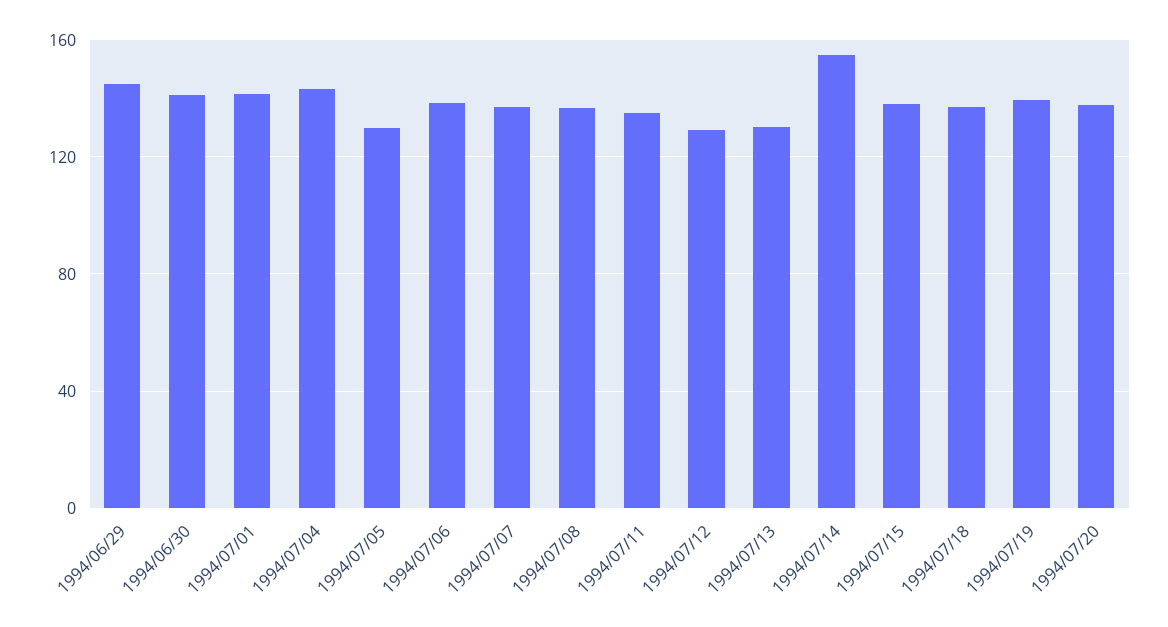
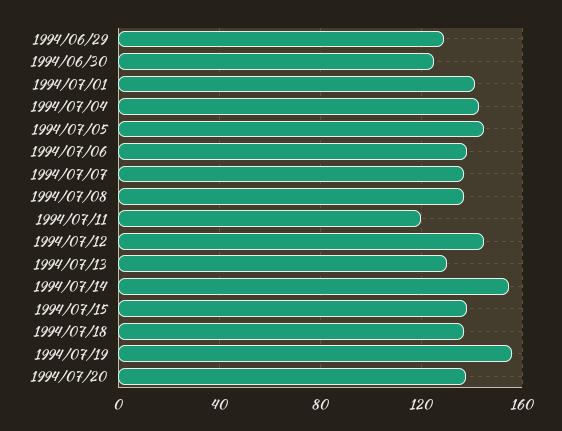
1994/06/29: 145 -> 130
1994/06/30: 140 -> 125
1994/07/05: 130 -> 145
1994/07/11: 135 -> 120
1994/07/12: 130 -> 145
1994/07/19: 140 -> 155

